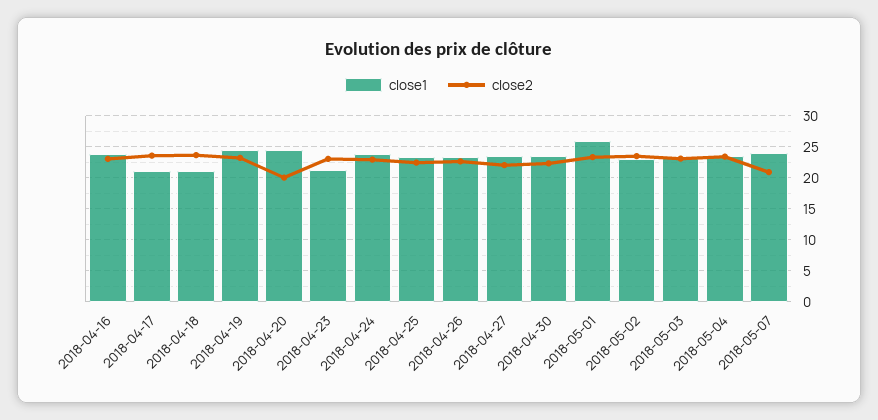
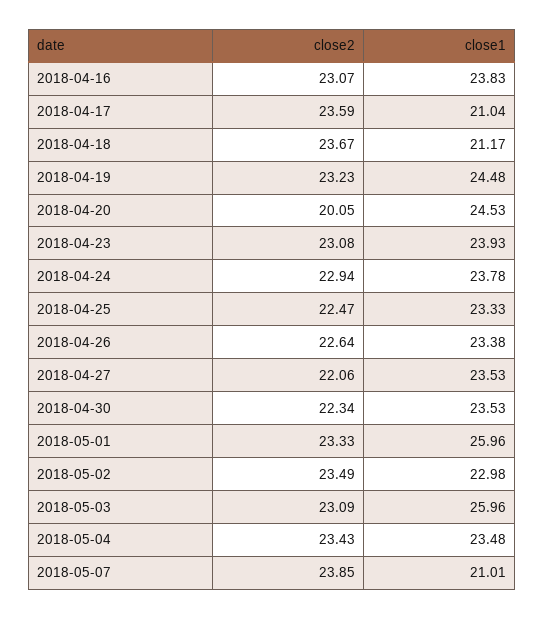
close1, 2018-04-23: 21 -> 23.93
close1, 2018-05-03: 23 -> 25.96
close1, 2018-05-07: 24 -> 21.01
close2, 2018-05-07: 21 -> 23.85

